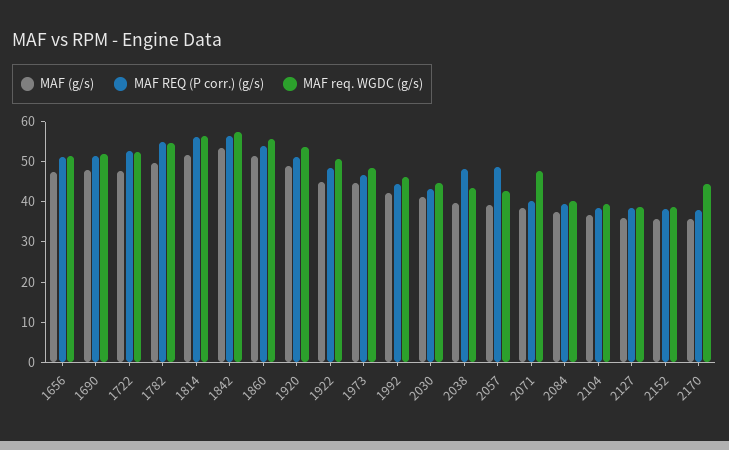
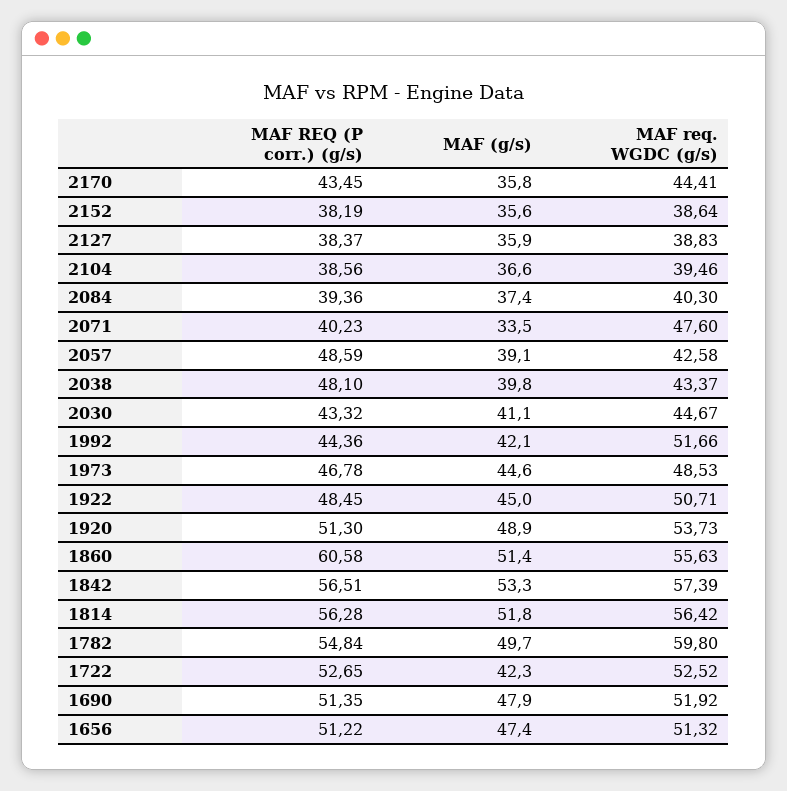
MAF (g/s), 1722: 48 -> 42.3
MAF req. WGDC (g/s), 1782: 54 -> 59.8
MAF REQ (P corr.) (g/s), 1860: 54 -> 60.58
MAF req. WGDC (g/s), 1992: 46 -> 51.66
MAF (g/s), 2071: 38 -> 33.5
MAF REQ (P corr.) (g/s), 2170: 38 -> 43.45

